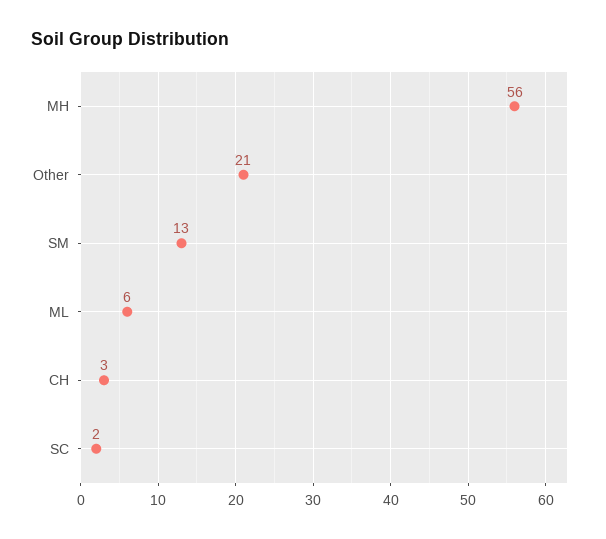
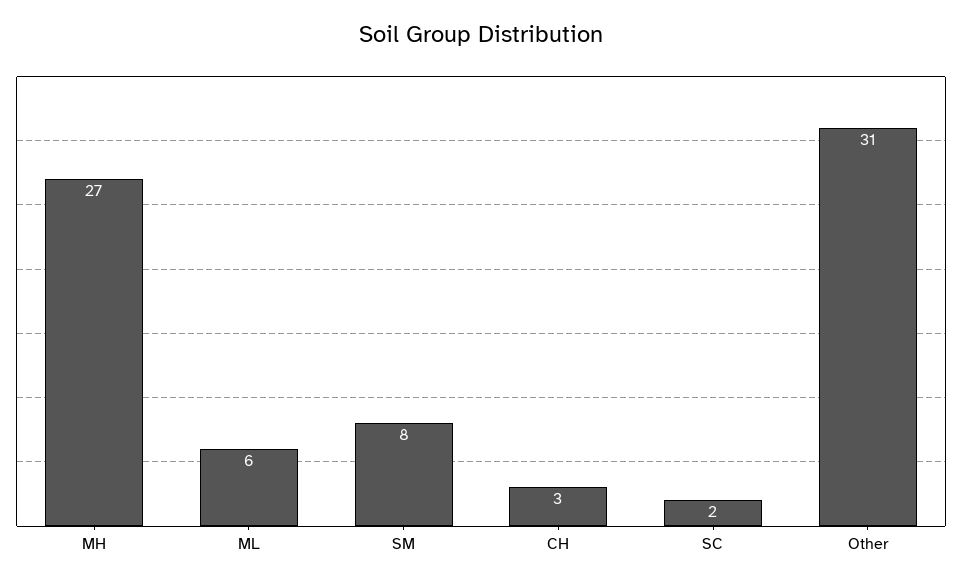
MH: 56 -> 27
Other: 21 -> 31
SM: 13 -> 8

